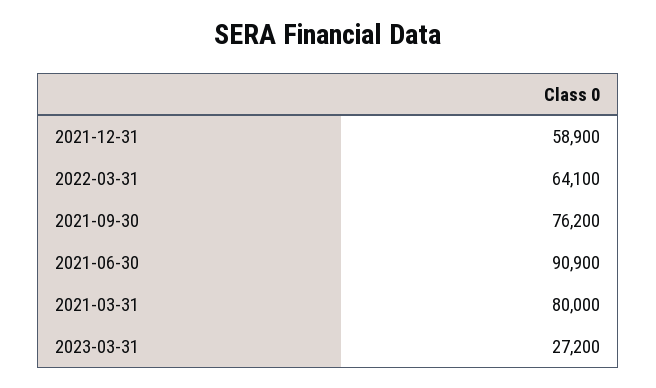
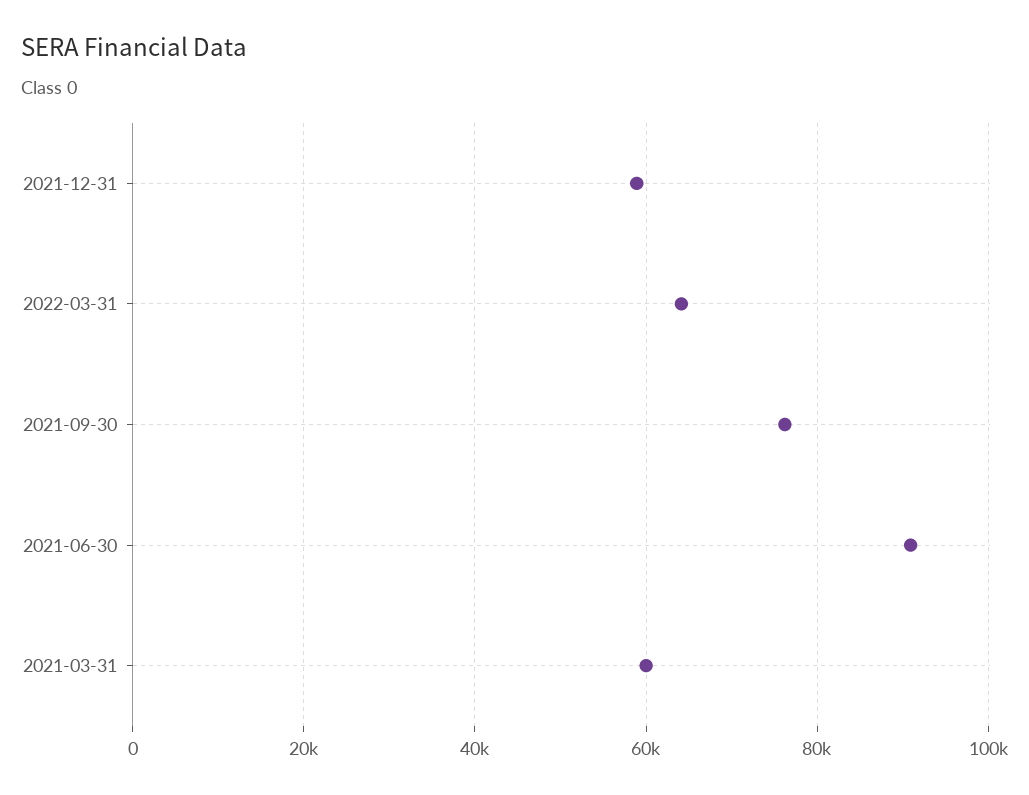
2021-03-31: 80000 -> 60000
2023-03-31: 27200 -> none

